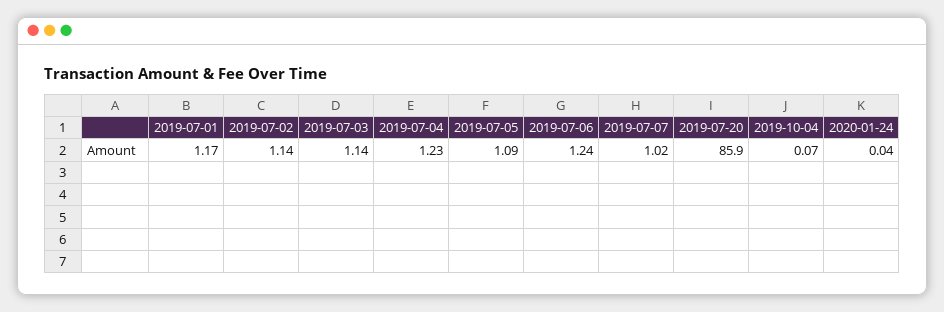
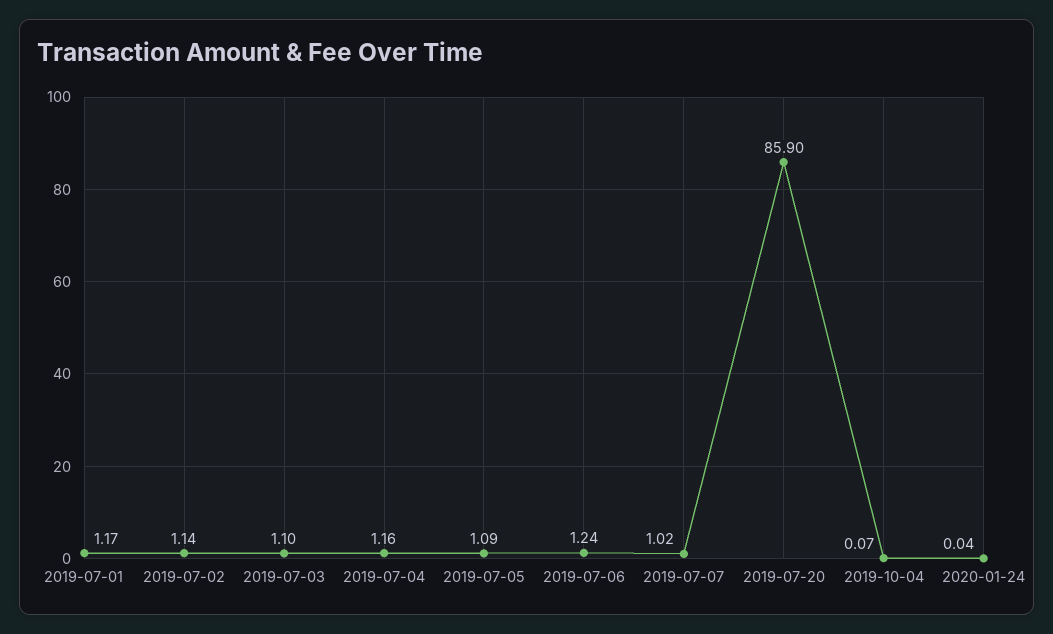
2019-07-03: 1.14 -> 1.1
2019-07-04: 1.23 -> 1.16

